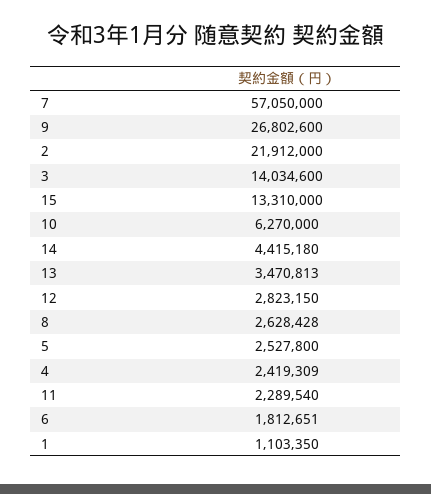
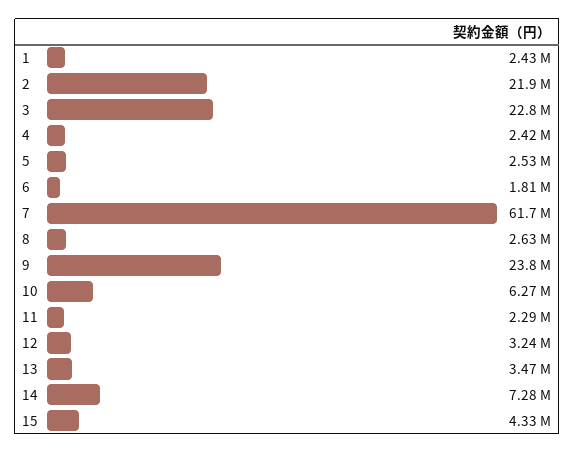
7: 57050000 -> 61700000
9: 26802600 -> 23800000
3: 14034600 -> 22800000
15: 13310000 -> 4330000
14: 4415180 -> 7280000
12: 2823150 -> 3240000
1: 1103350 -> 2430000

